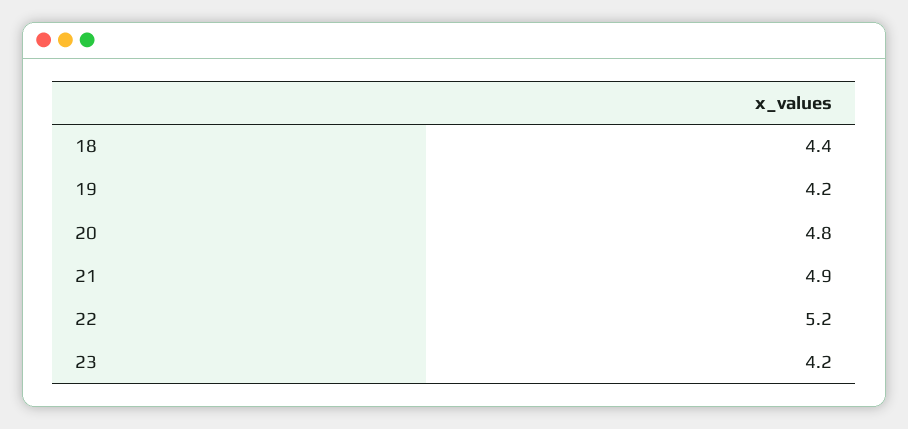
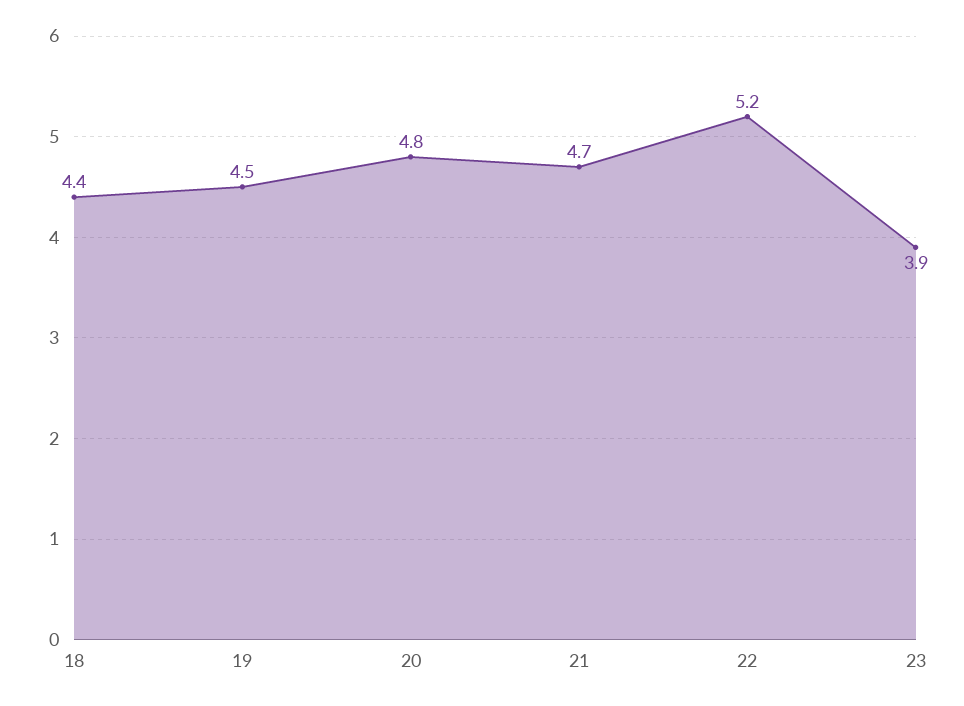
19: 4.2 -> 4.5
21: 4.9 -> 4.7
23: 4.2 -> 3.9

